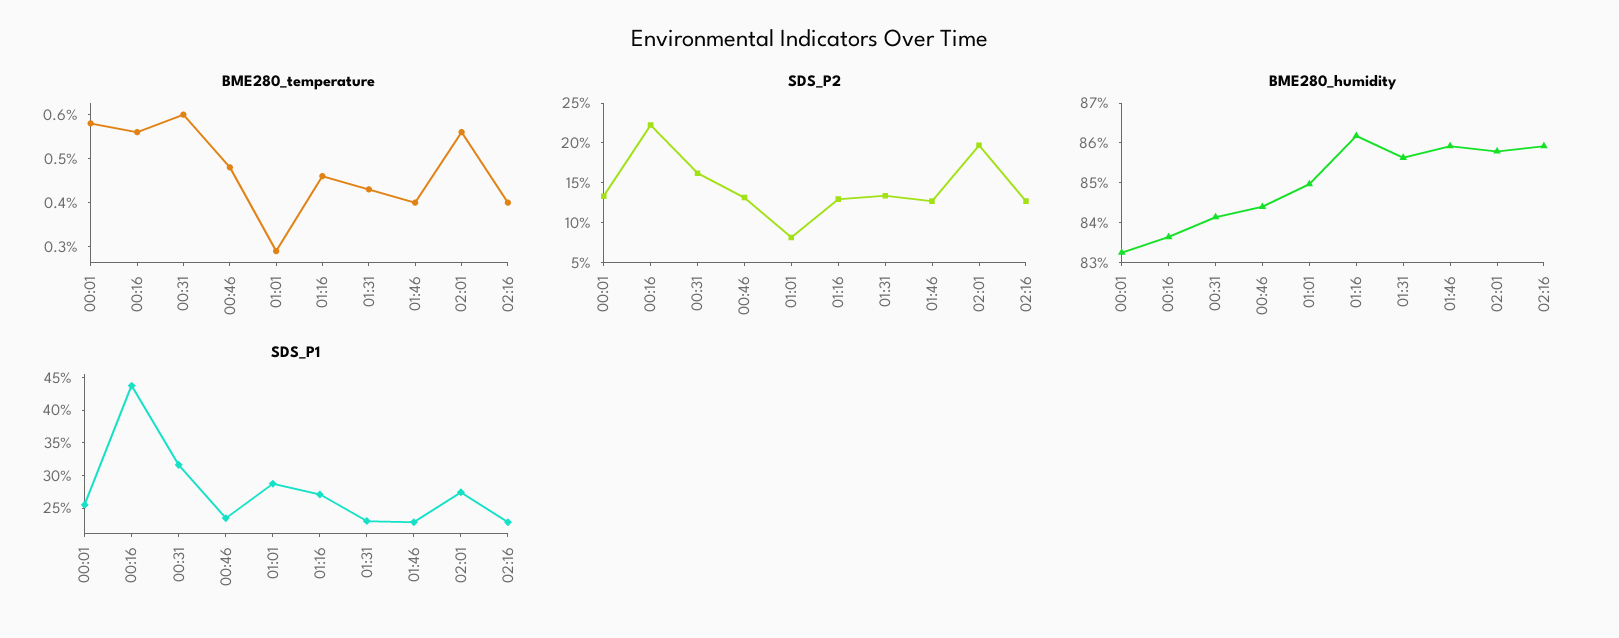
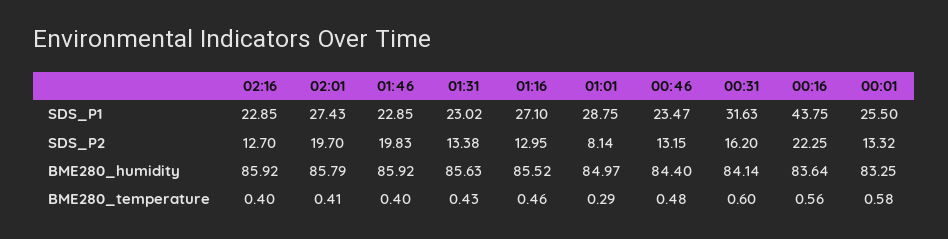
BME280_temperature, 02:01: 0.55 -> 0.41
SDS_P2, 01:46: 12.5 -> 19.83
BME280_humidity, 01:16: 86.25 -> 85.52

